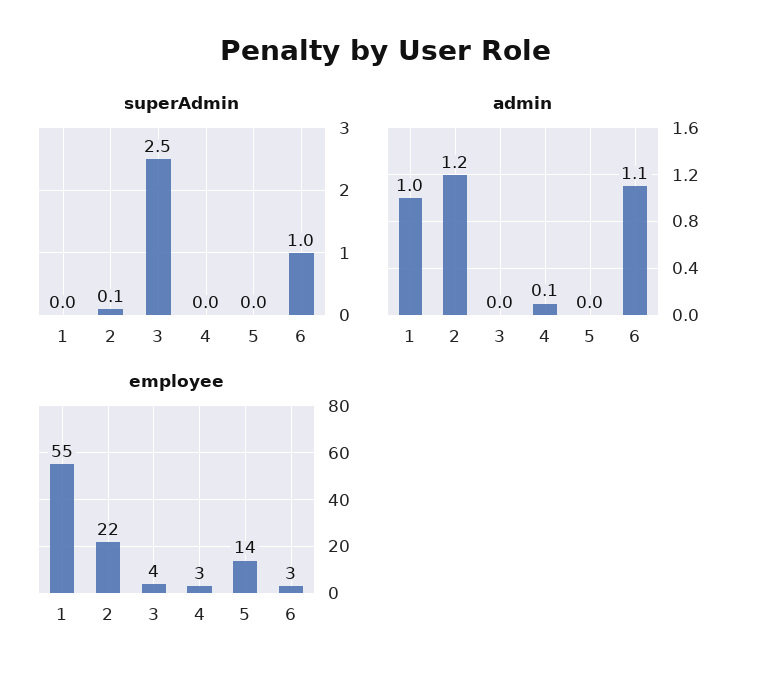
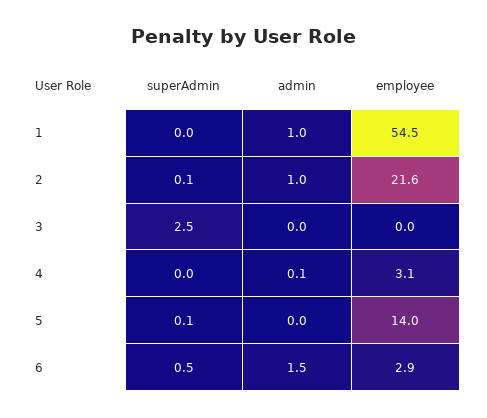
superAdmin, 5: 0 -> 0.1
superAdmin, 6: 1 -> 0.5
admin, 2: 1.2 -> 1
admin, 6: 1.1 -> 1.5
employee, 3: 4 -> 0

